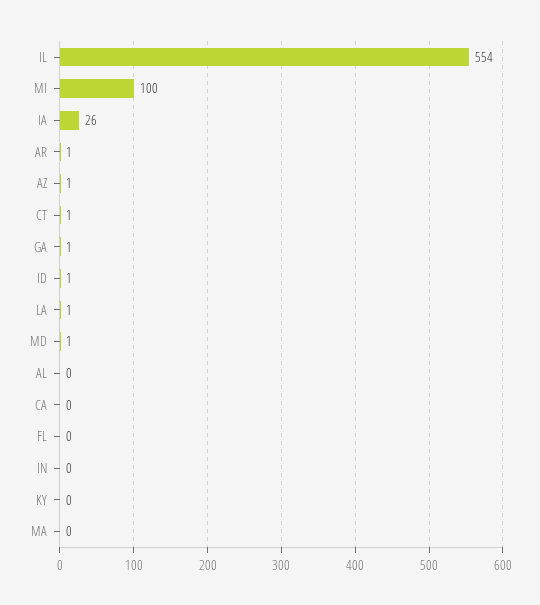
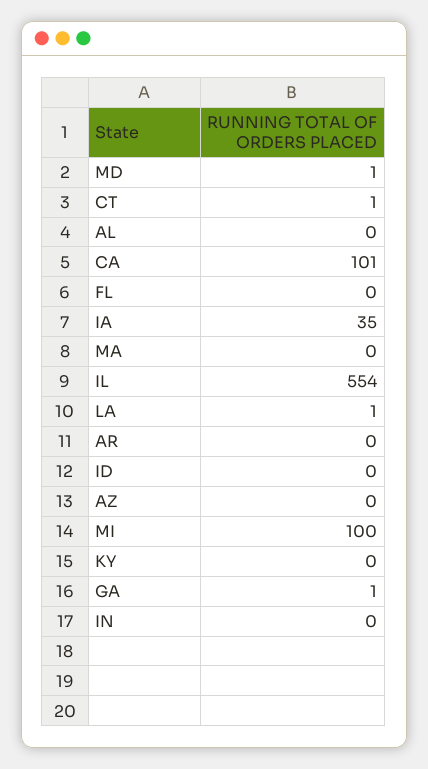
IA: 26 -> 35
AR: 1 -> 0
AZ: 1 -> 0
ID: 1 -> 0
CA: 0 -> 101

